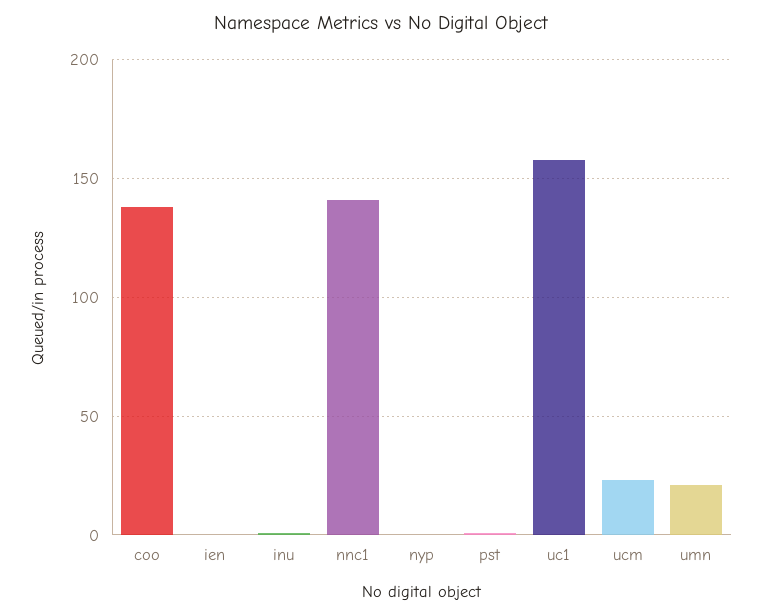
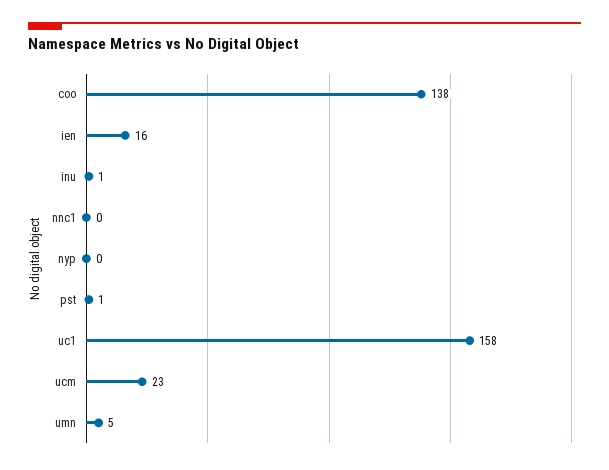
ien: 0 -> 16
nnc1: 140 -> 0
umn: 20 -> 5

